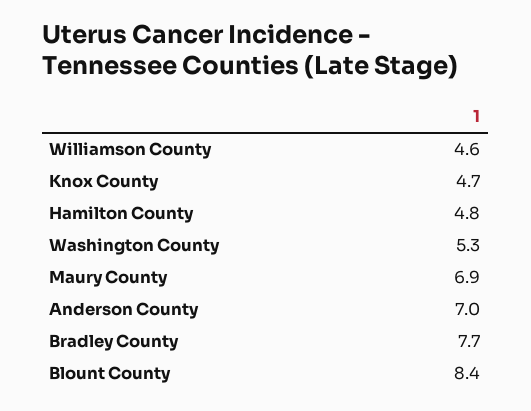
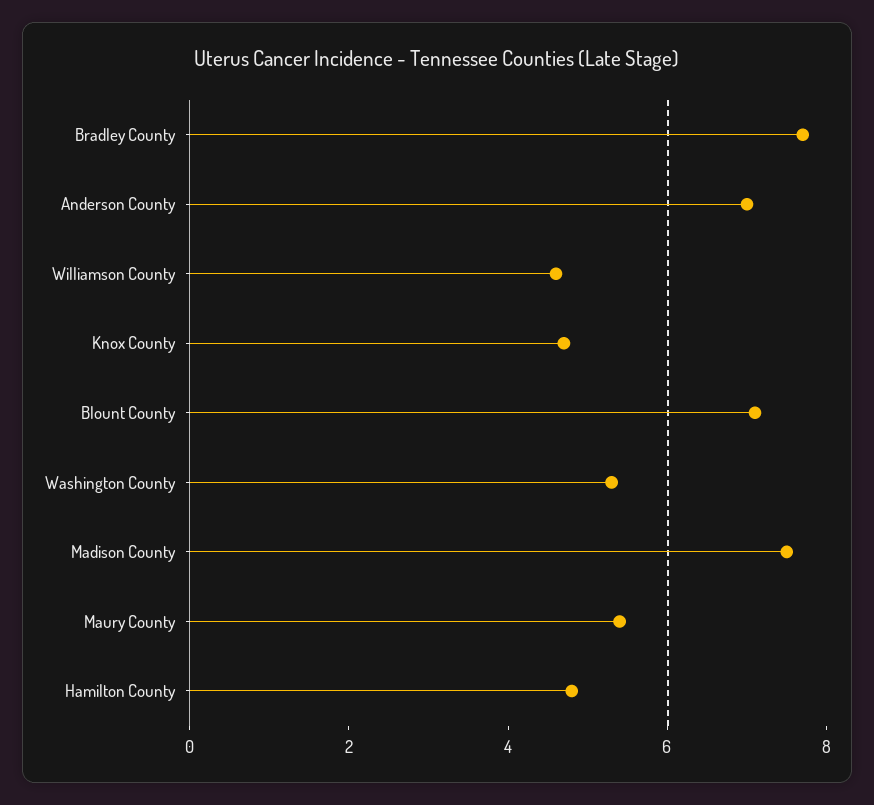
Maury County: 6.9 -> 5.5
Blount County: 8.4 -> 7
Madison County: none -> 7.5

